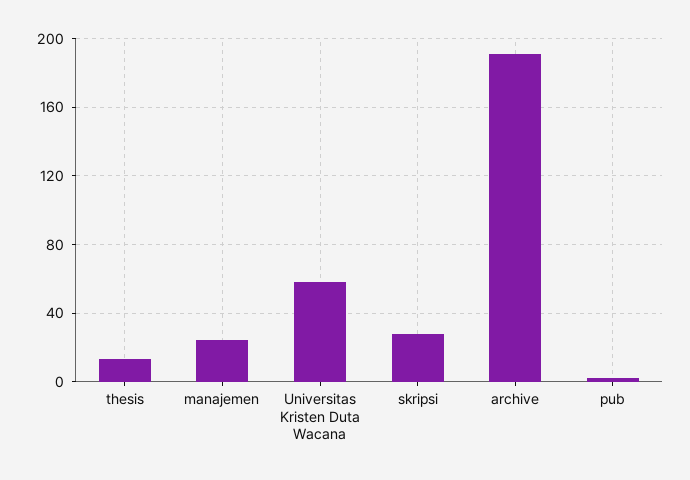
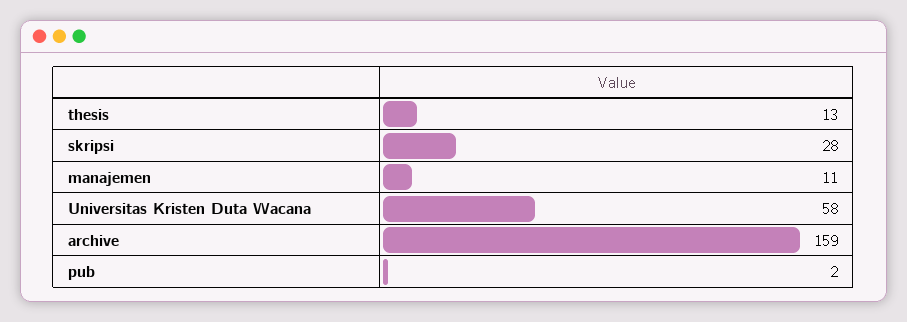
manajemen: 25 -> 11
archive: 190 -> 159

